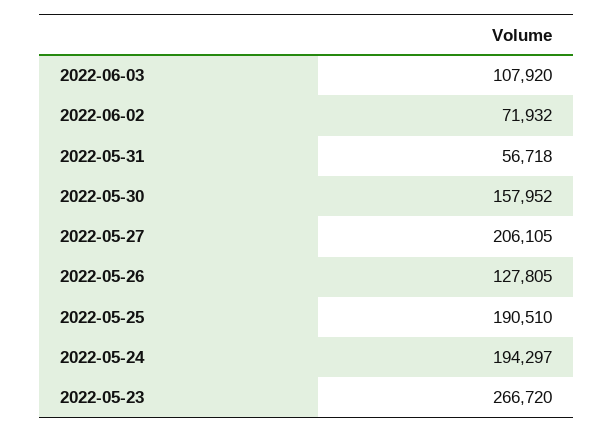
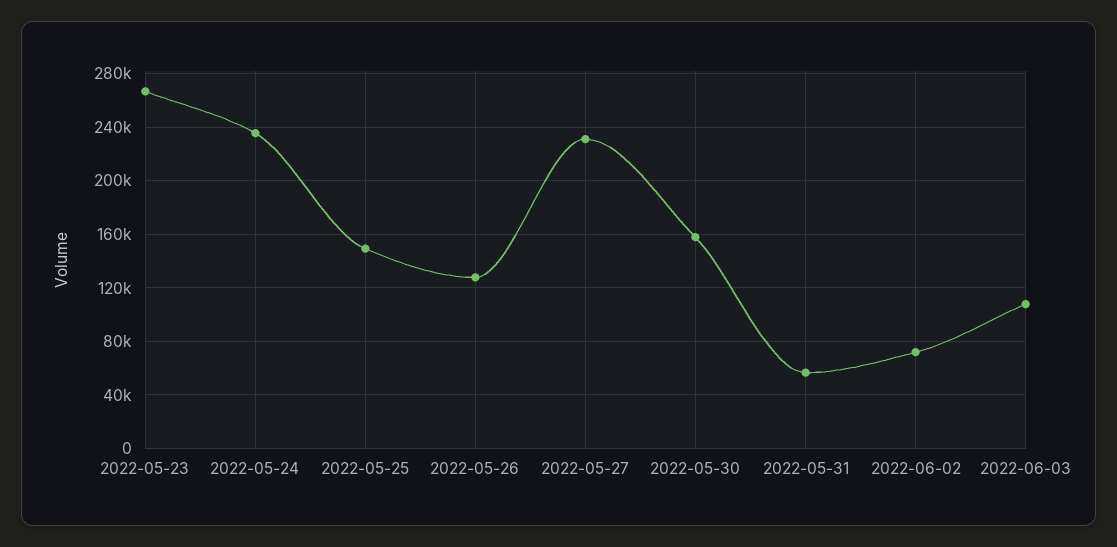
2022-05-27: 206105 -> 230000
2022-05-25: 190510 -> 150000
2022-05-24: 194297 -> 235000

